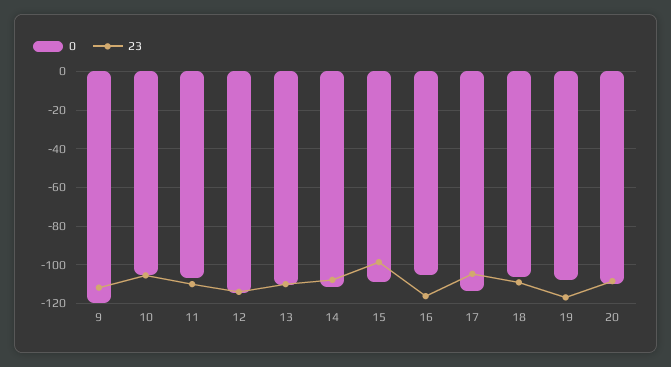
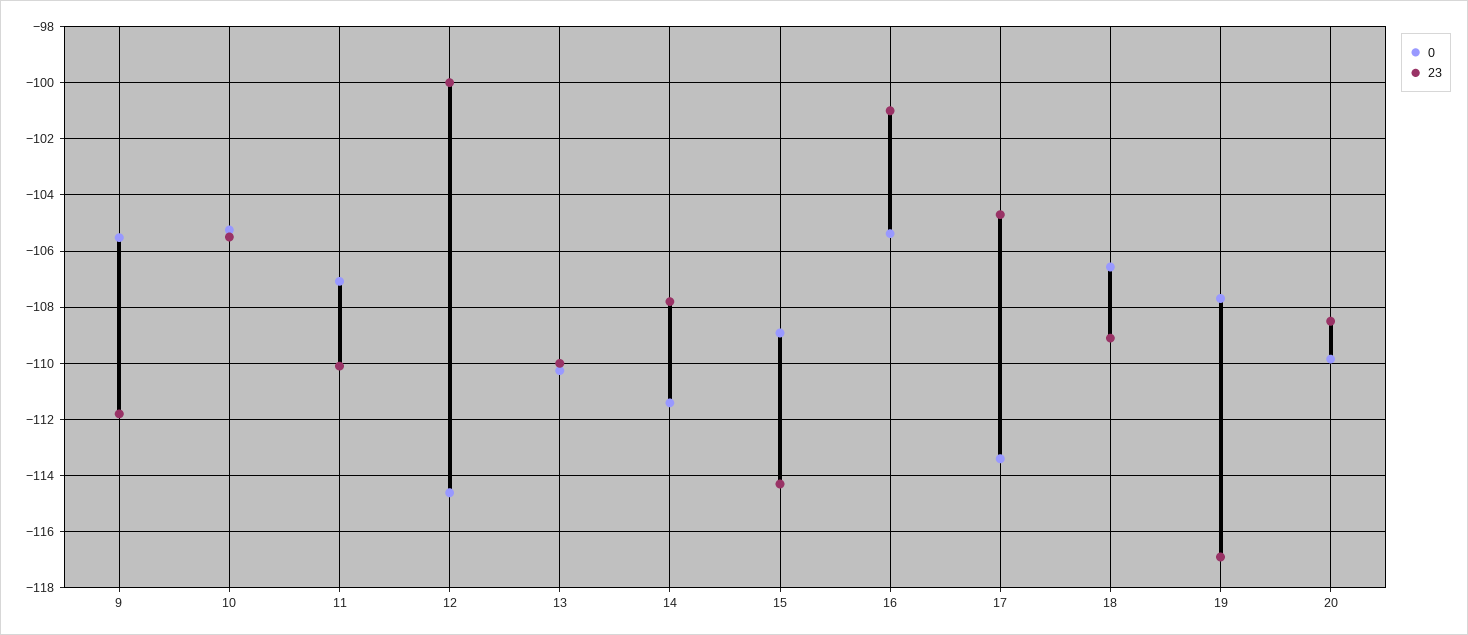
0, 9: -120 -> -105.5
23, 12: -115 -> -100
23, 15: -100 -> -114.25
23, 16: -115 -> -101

